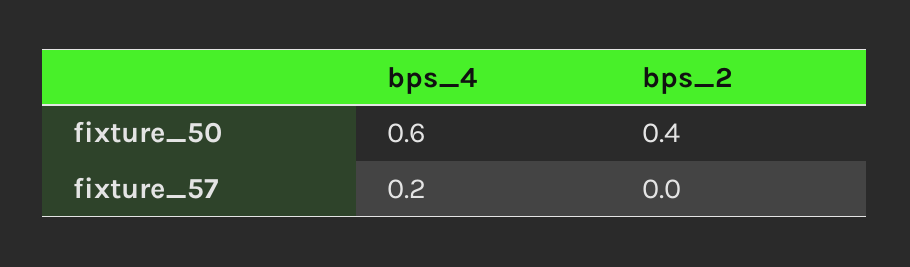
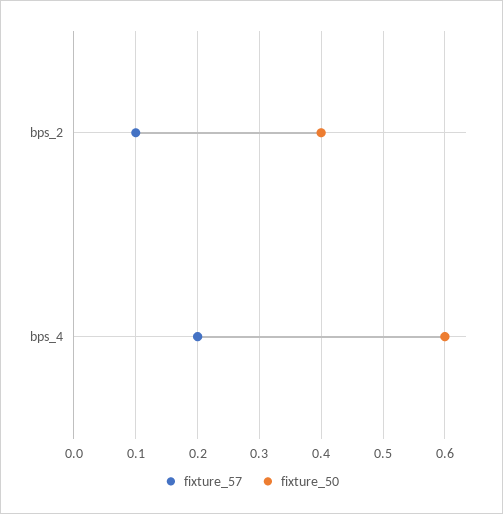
fixture_57, bps_2: 0 -> 0.1

